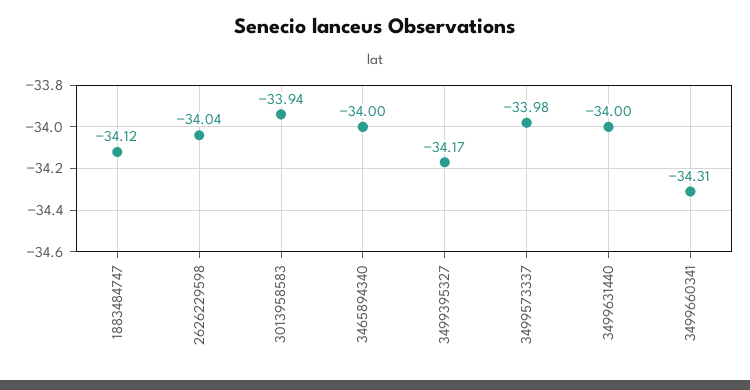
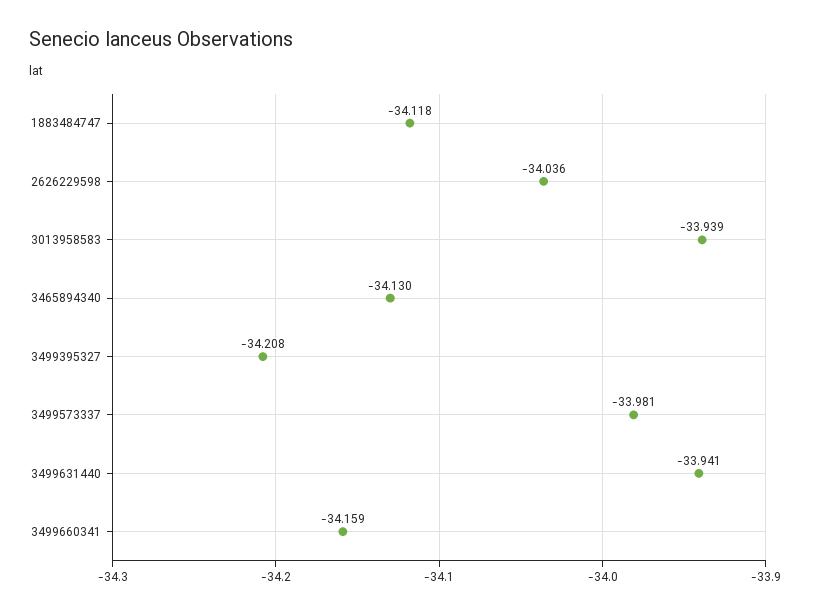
3465894340: -34 -> -34.13
3499395327: -34.17 -> -34.208
3499631440: -34 -> -33.941
3499660341: -34.31 -> -34.159

